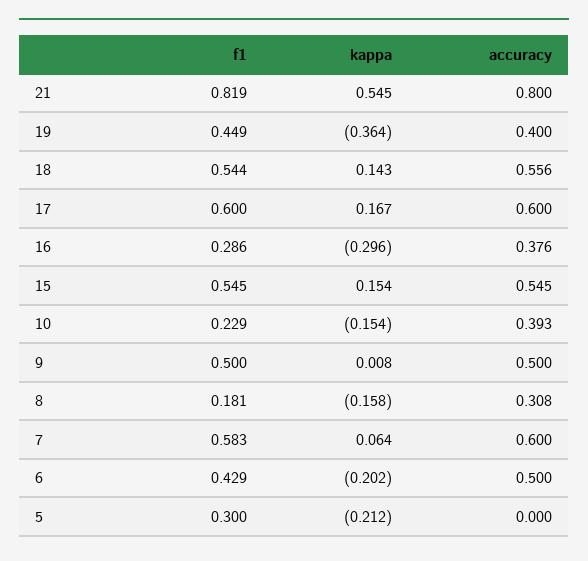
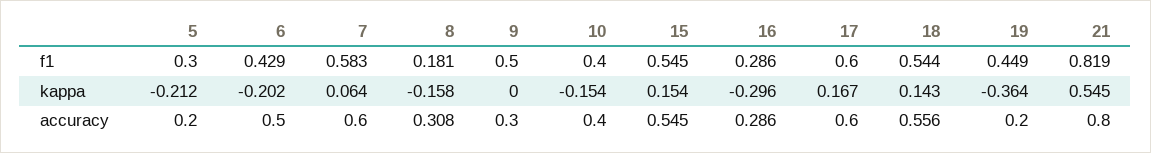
accuracy, 19: 0.4 -> 0.2
accuracy, 16: 0.376 -> 0.286
f1, 10: 0.229 -> 0.4
accuracy, 10: 0.393 -> 0.4
kappa, 9: 0.008 -> 0
accuracy, 9: 0.5 -> 0.3
accuracy, 5: 0 -> 0.2

